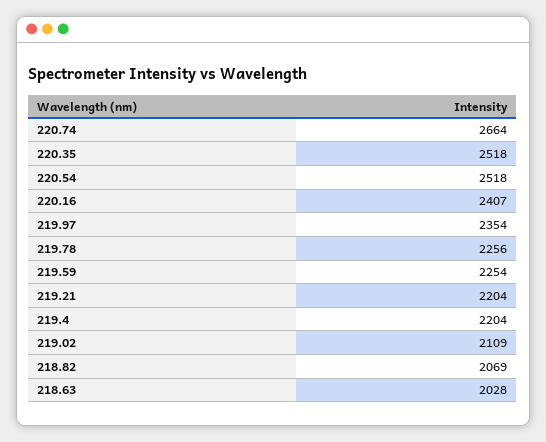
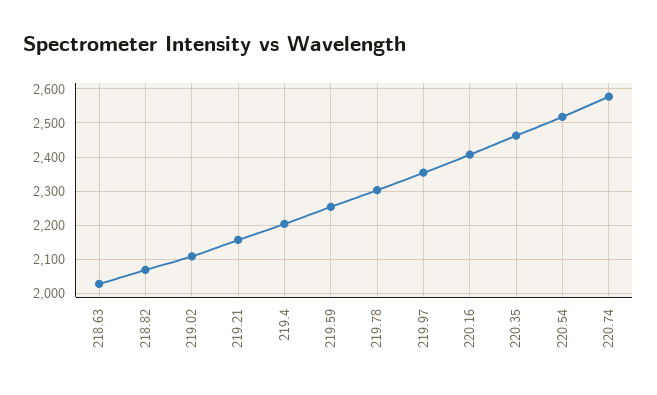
220.74: 2664 -> 2580
220.35: 2518 -> 2460
219.78: 2256 -> 2300
219.21: 2204 -> 2160

